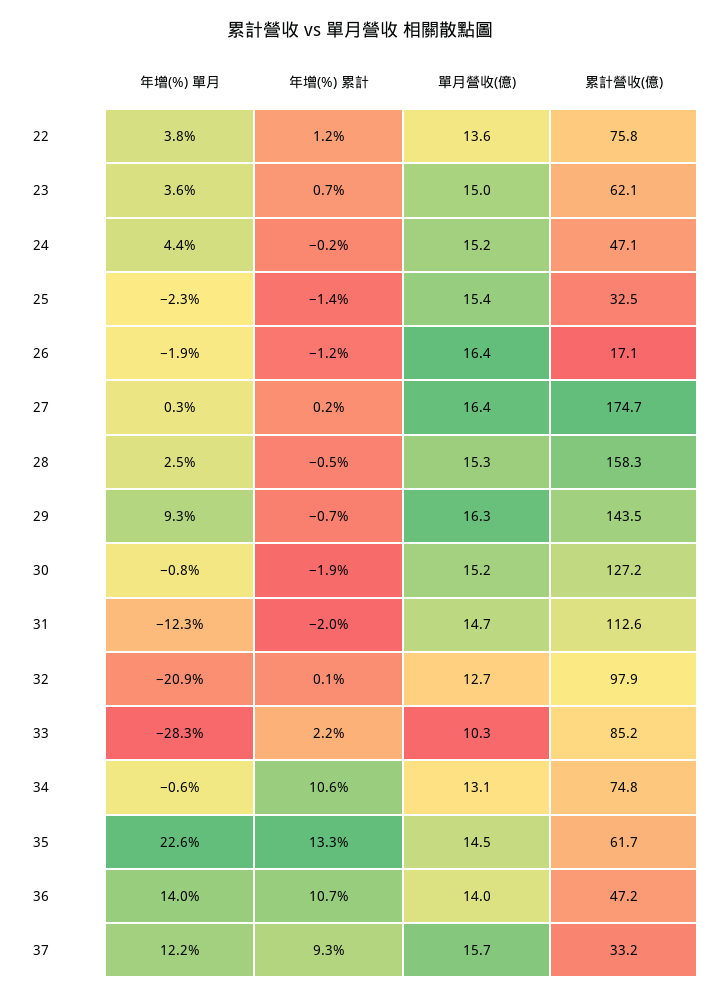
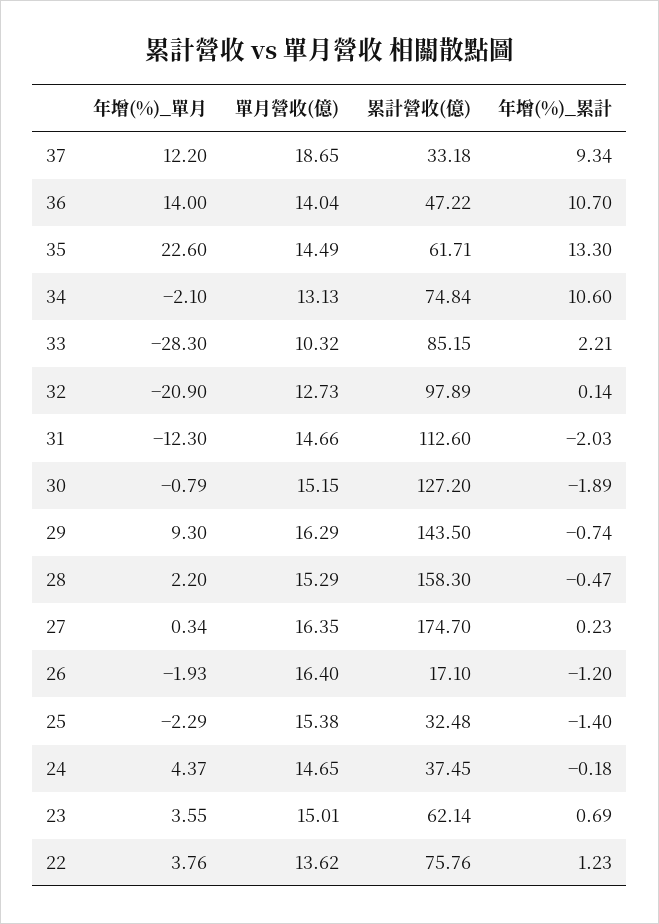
單月營收(億), 24: 15.2 -> 14.65
累計營收(億), 24: 47.1 -> 37.45
年增(%) 單月, 28: 2.5 -> 2.2
年增(%) 單月, 34: -0.6 -> -2.1
單月營收(億), 37: 15.7 -> 18.65

